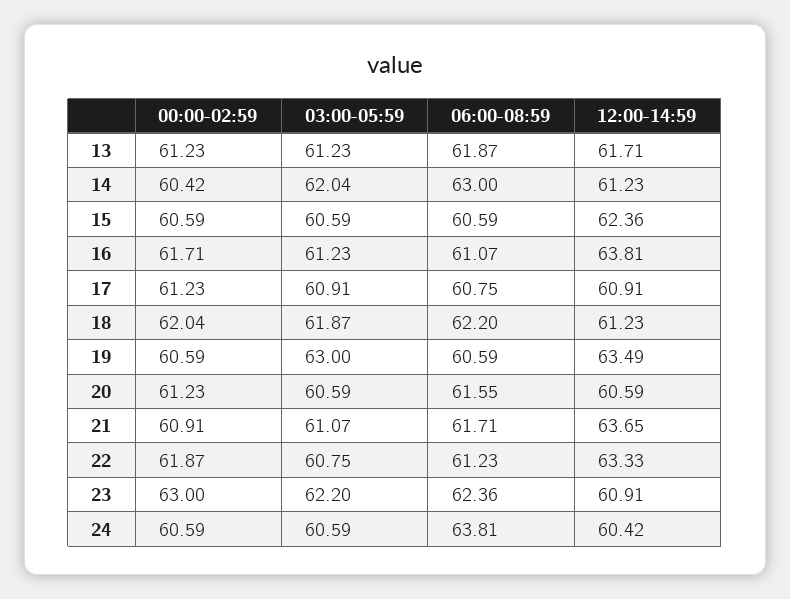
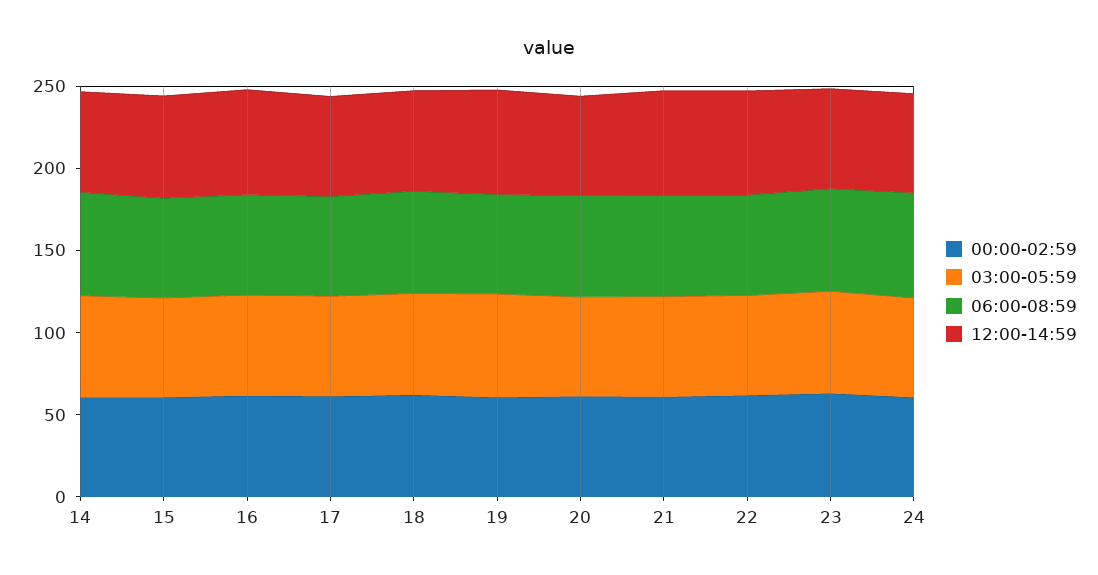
00:00-02:59, 13: 61.23 -> none
03:00-05:59, 13: 61.23 -> none
06:00-08:59, 13: 61.87 -> none
12:00-14:59, 13: 61.71 -> none

